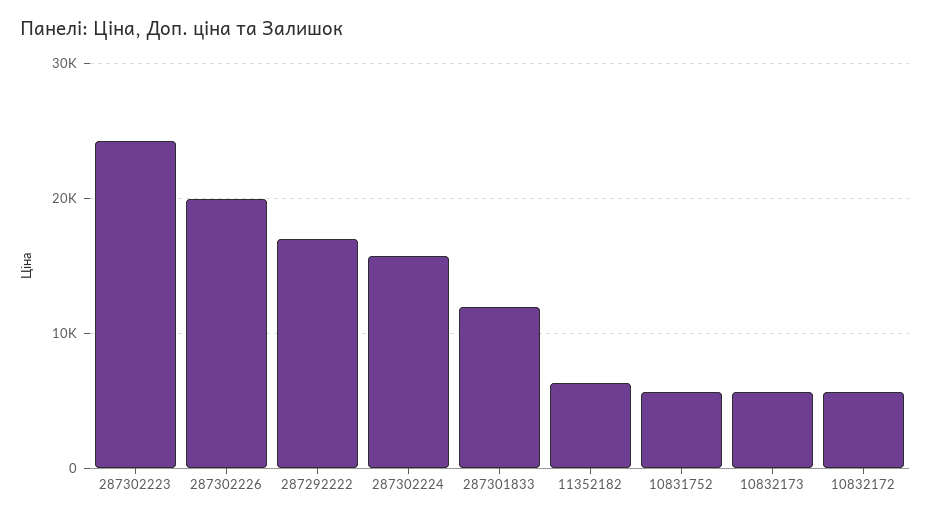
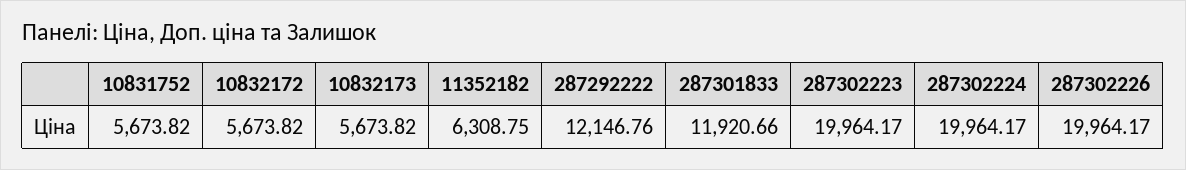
287302223: 24000 -> 19964.17
287292222: 17000 -> 12146.76
287302224: 16000 -> 19964.17

